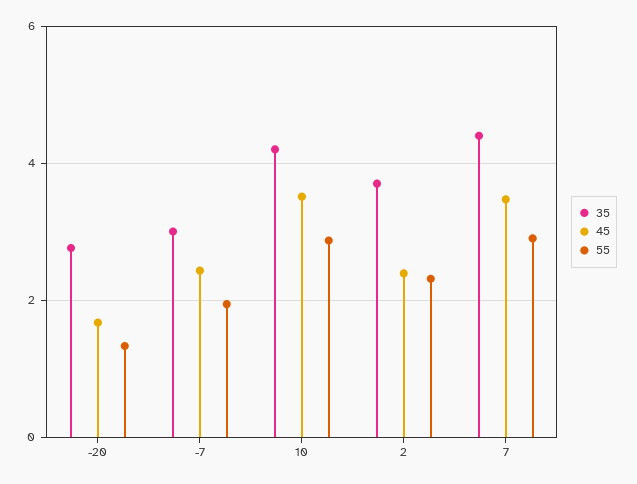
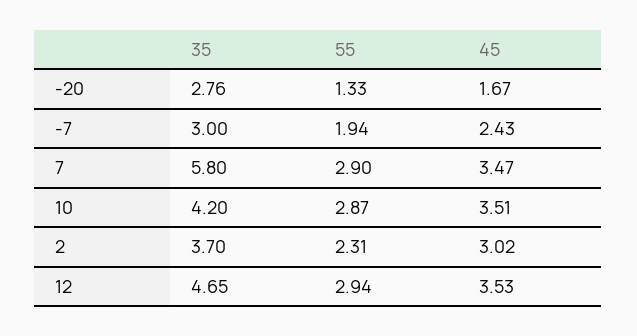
45, 2: 2.4 -> 3.02
35, 7: 4.4 -> 5.8
35, 12: none -> 4.65
55, 12: none -> 2.94
45, 12: none -> 3.53

